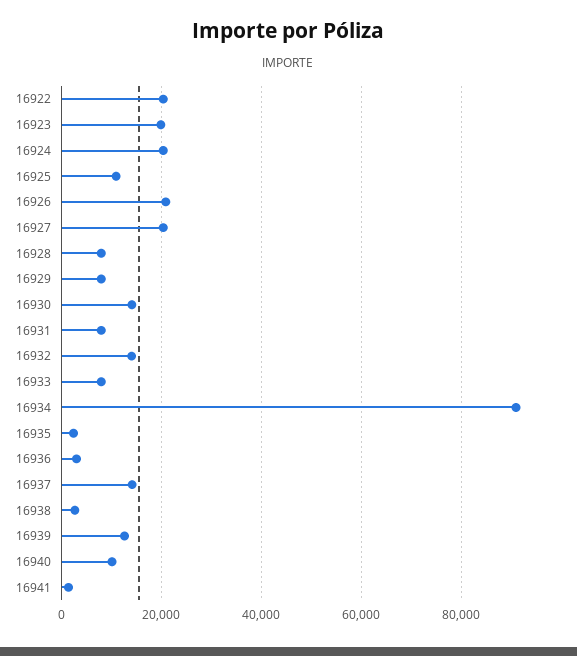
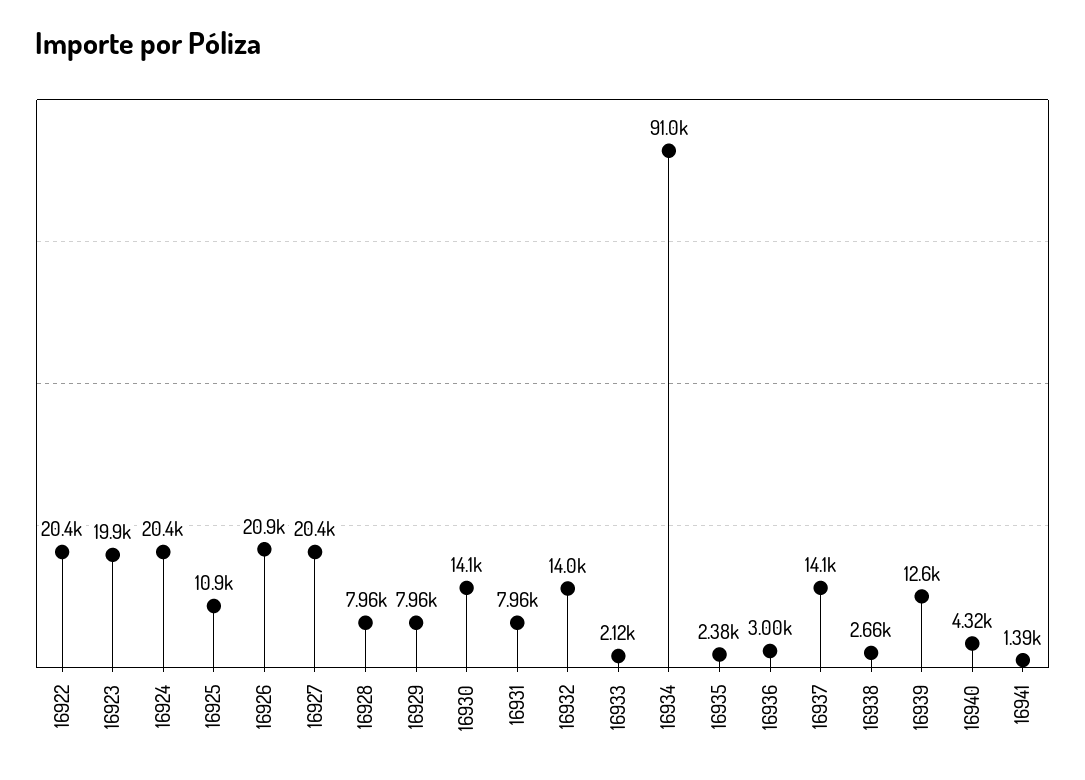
16933: 8000 -> 2120
16940: 10000 -> 4320

